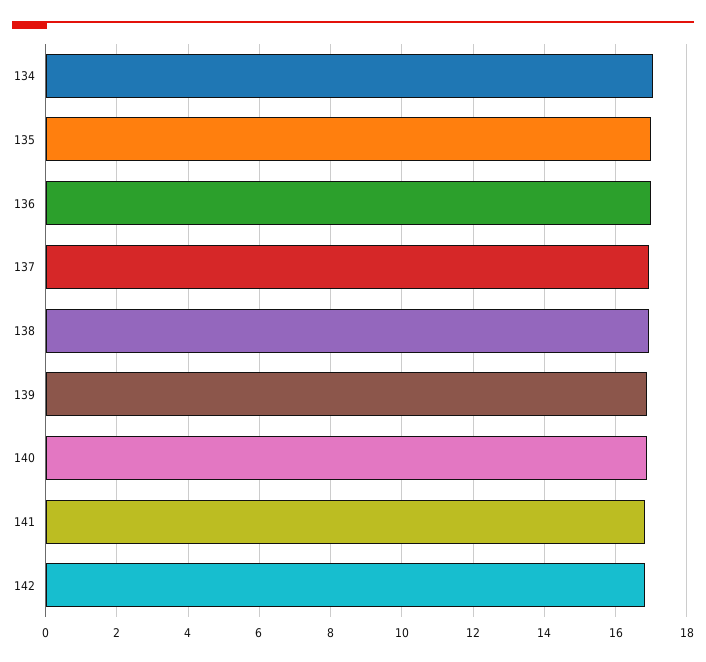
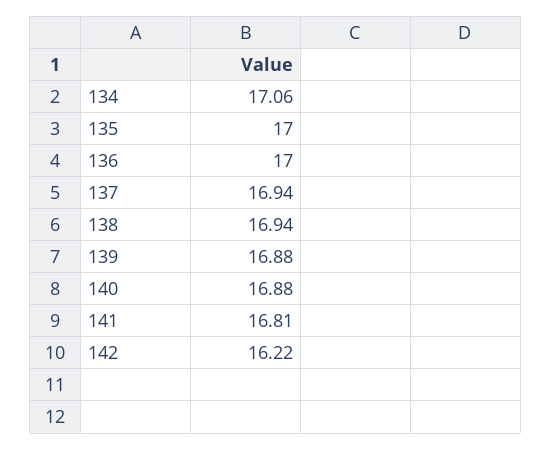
142: 16.8 -> 16.22

